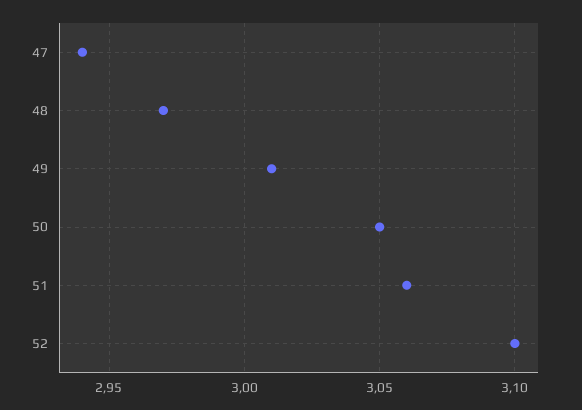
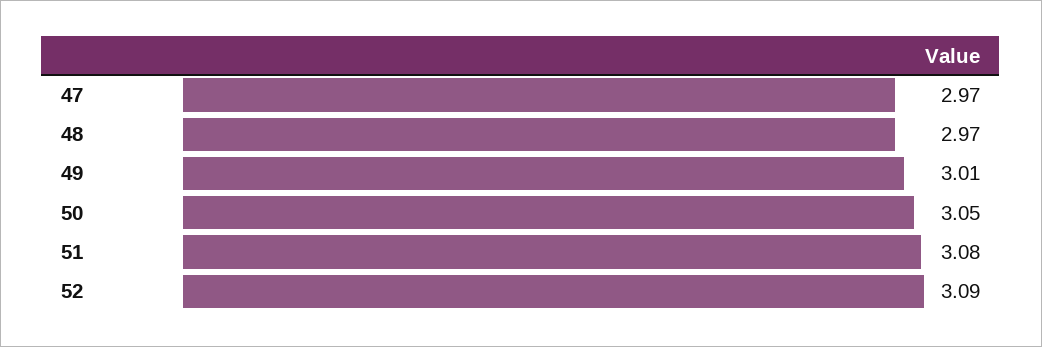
47: 2.94 -> 2.97
51: 3.06 -> 3.08
52: 3.1 -> 3.09

